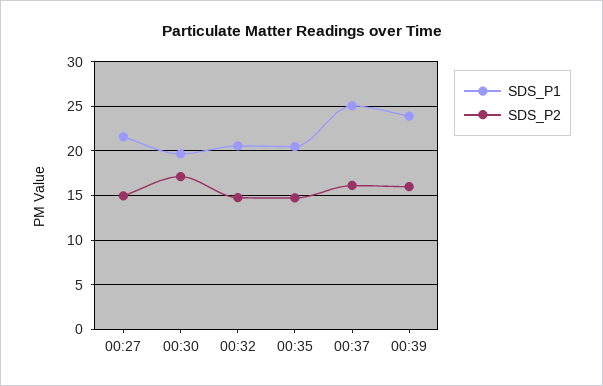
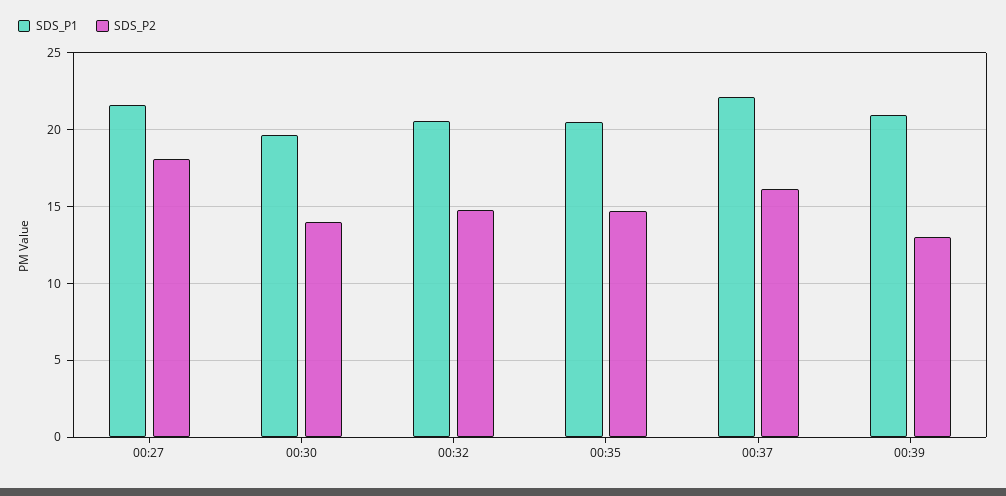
SDS_P2, 00:27: 15 -> 18
SDS_P2, 00:30: 17 -> 14
SDS_P1, 00:37: 25 -> 22
SDS_P1, 00:39: 24 -> 21
SDS_P2, 00:39: 16 -> 13

